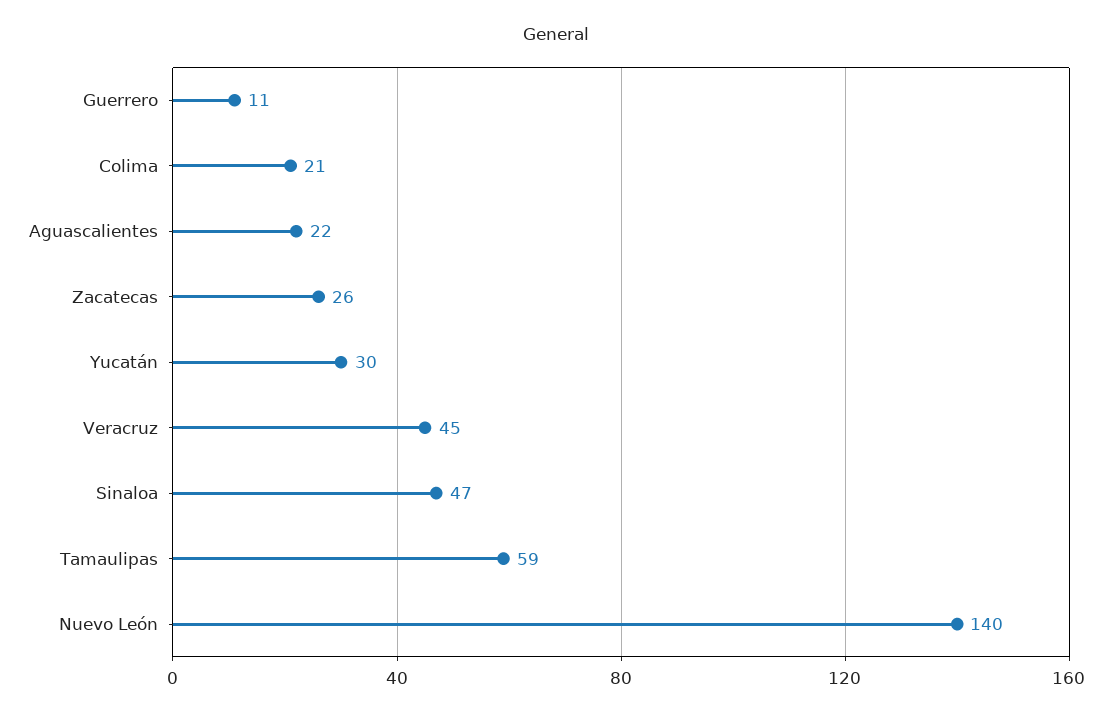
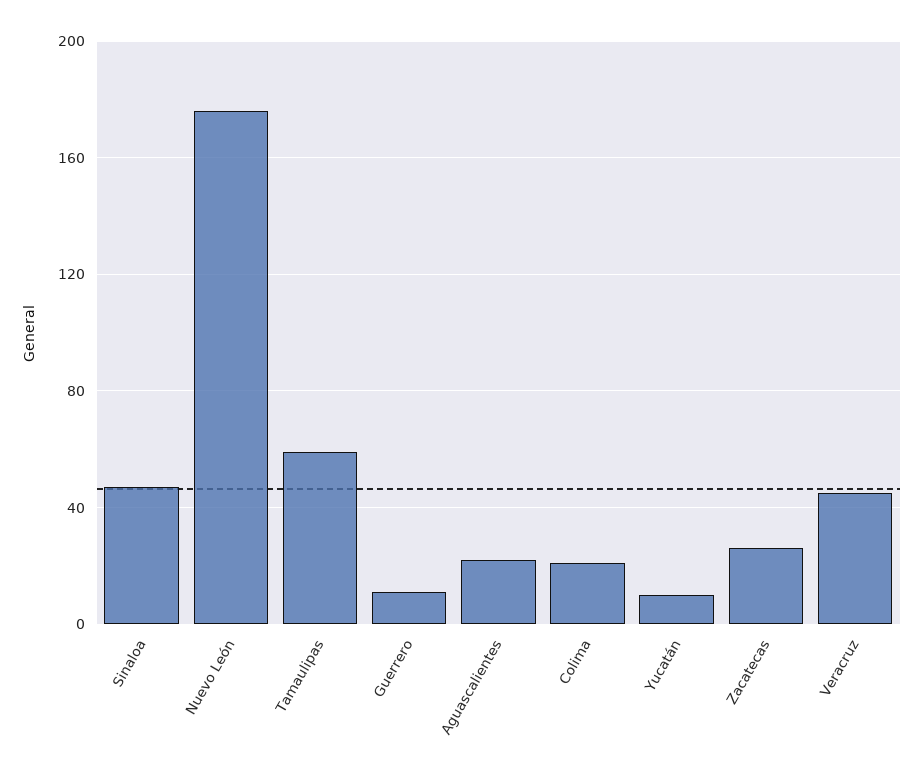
Yucatán: 30 -> 10
Nuevo León: 140 -> 175

